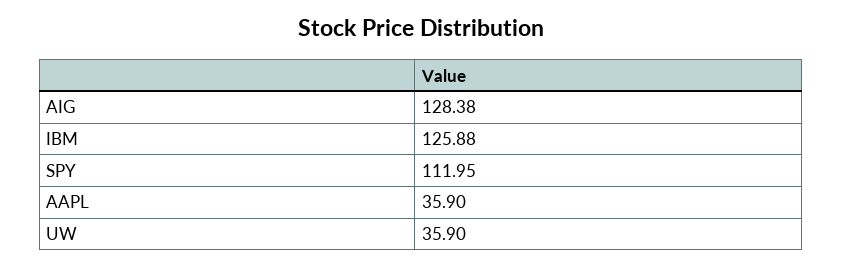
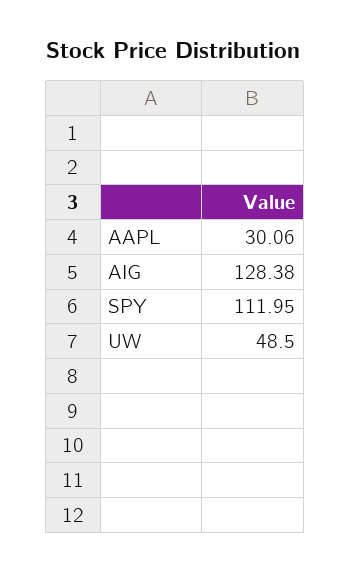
IBM: 125.88 -> none
AAPL: 35.9 -> 30.06
UW: 35.9 -> 48.5

